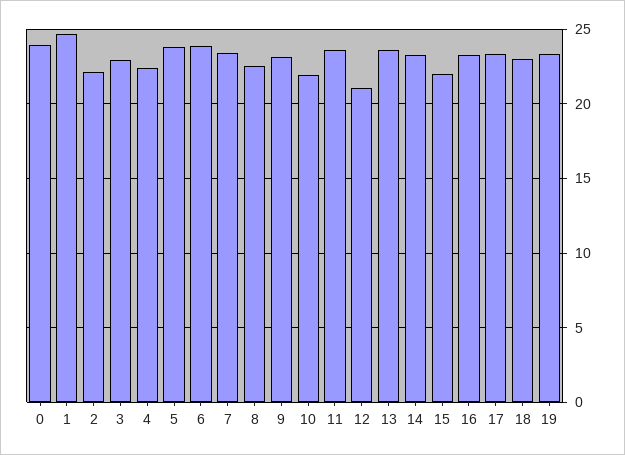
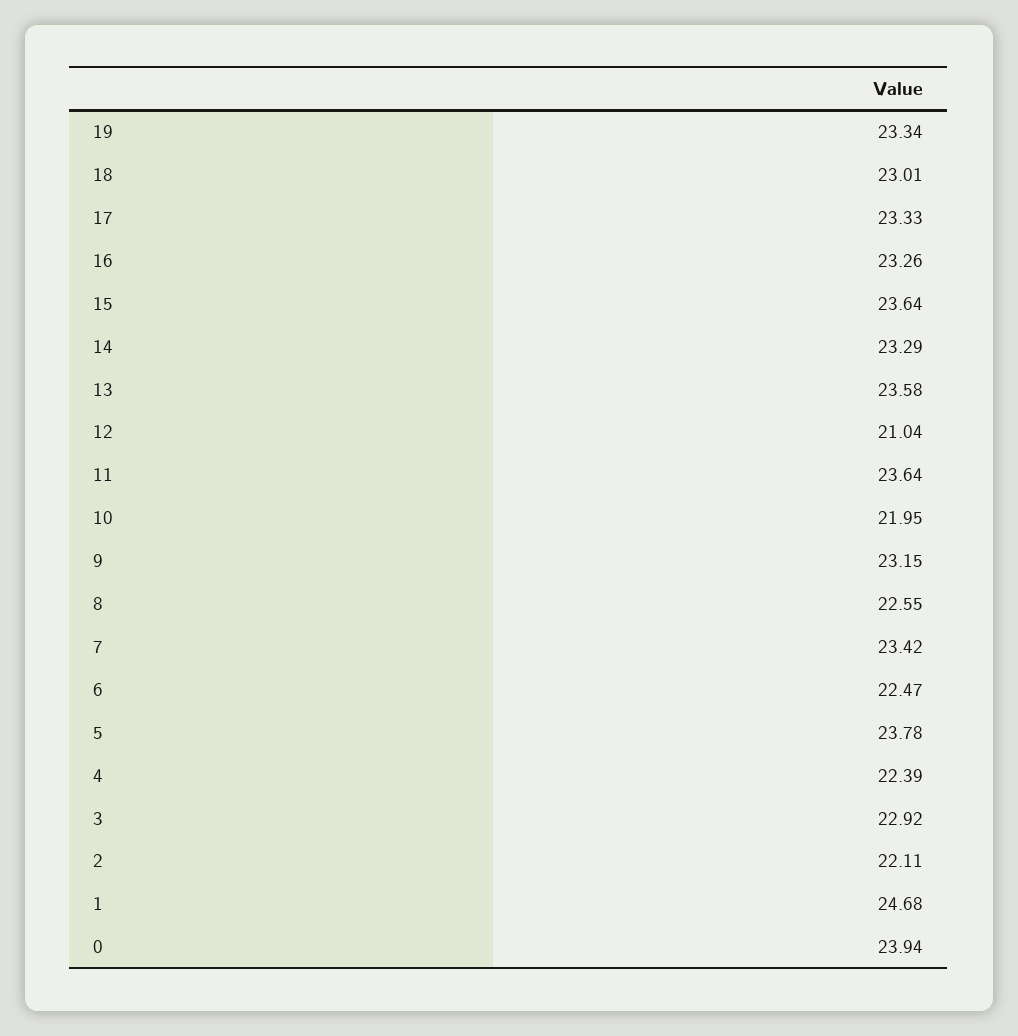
6: 24 -> 22.47
15: 22 -> 23.64

